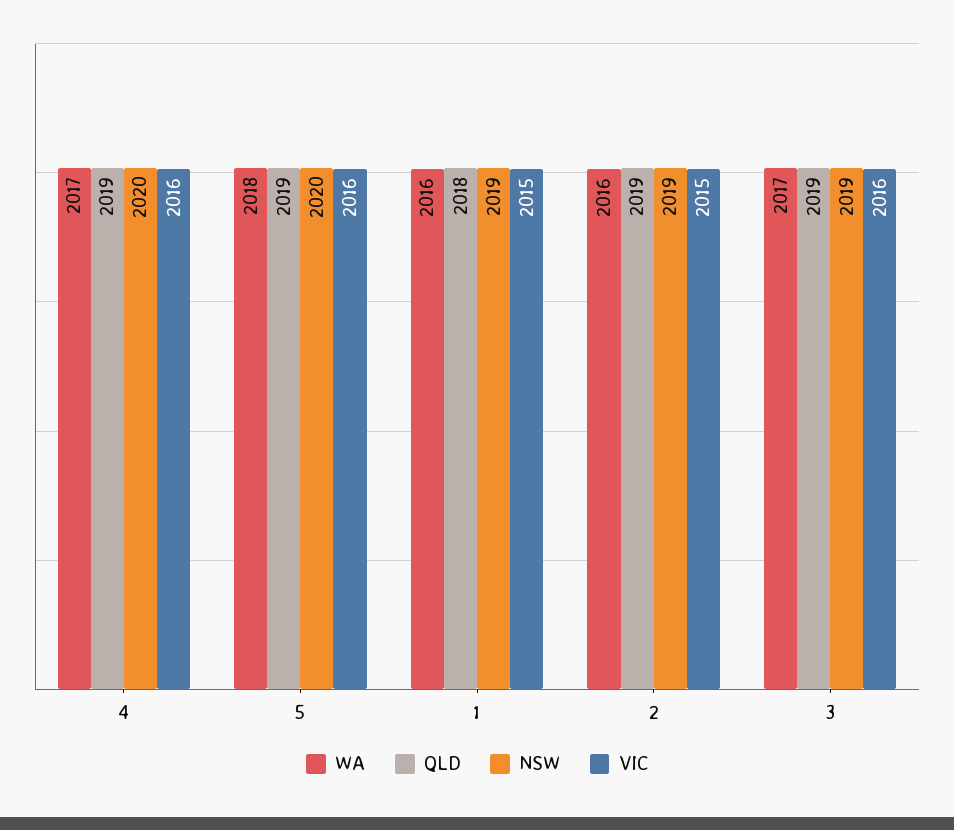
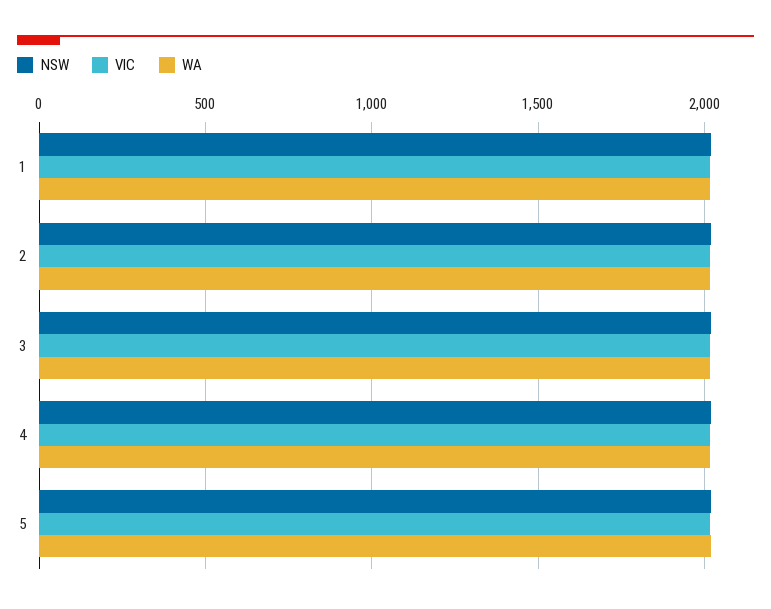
QLD, 4: 2019 -> none
QLD, 5: 2019 -> none
QLD, 1: 2018 -> none
QLD, 2: 2019 -> none
QLD, 3: 2019 -> none

